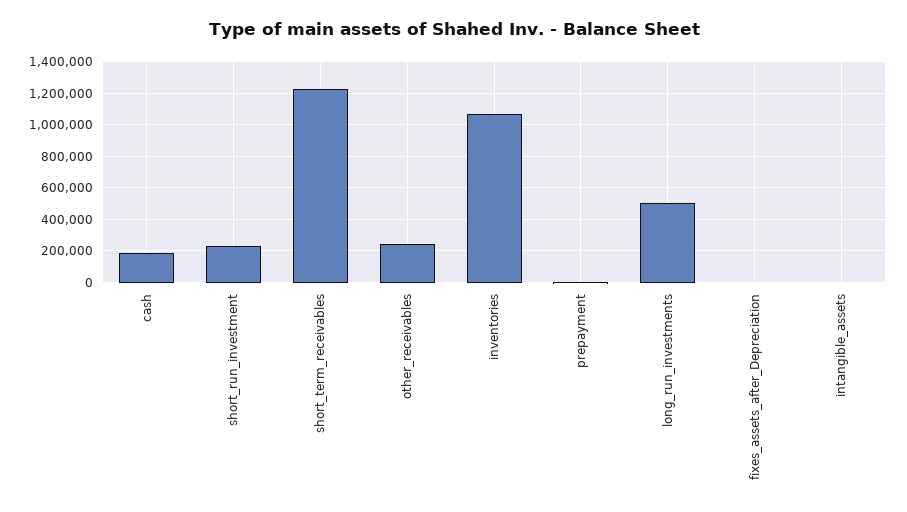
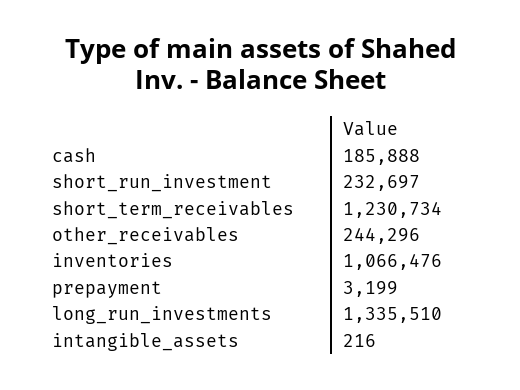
long_run_investments: 500000 -> 1335510
fixes_assets_after_Depreciation: 0 -> none

